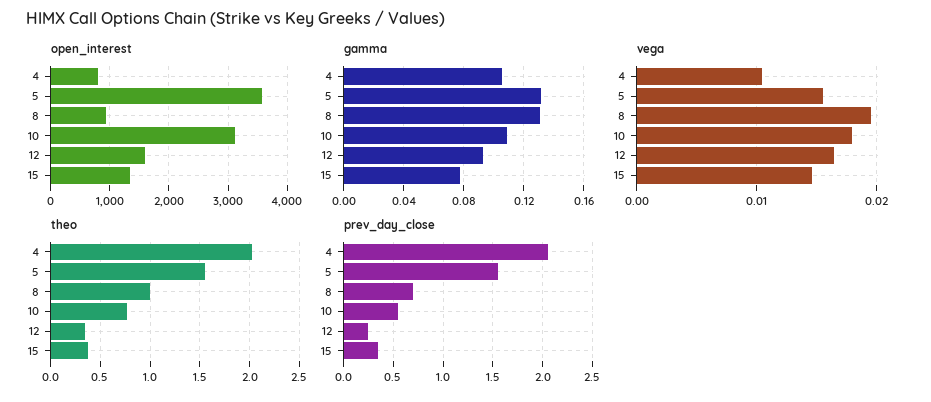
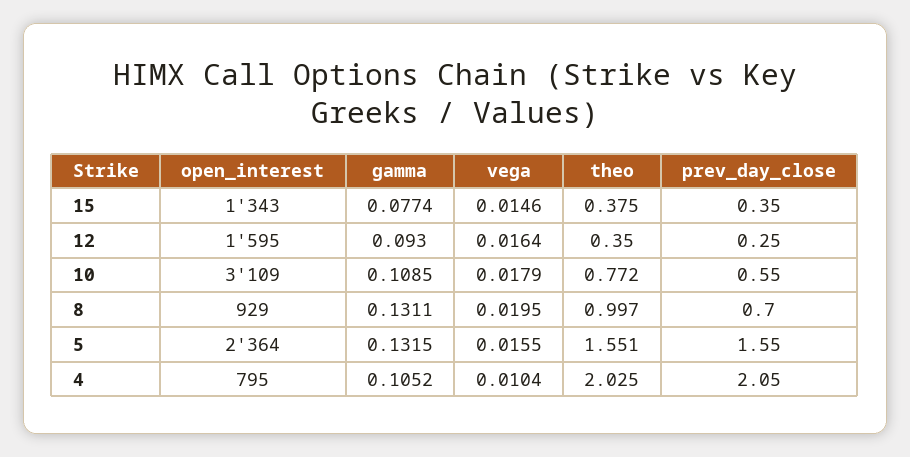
open_interest, 5: 3600 -> 2364

